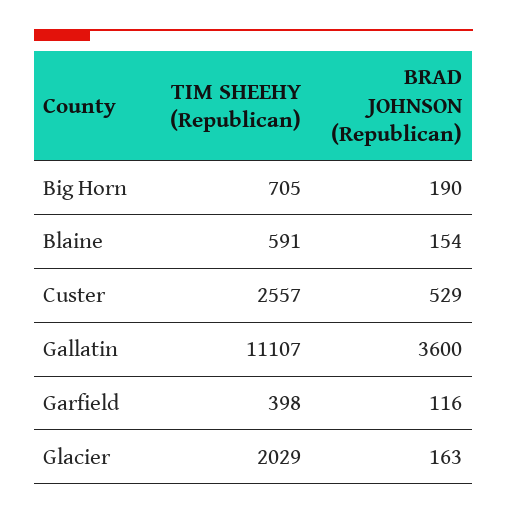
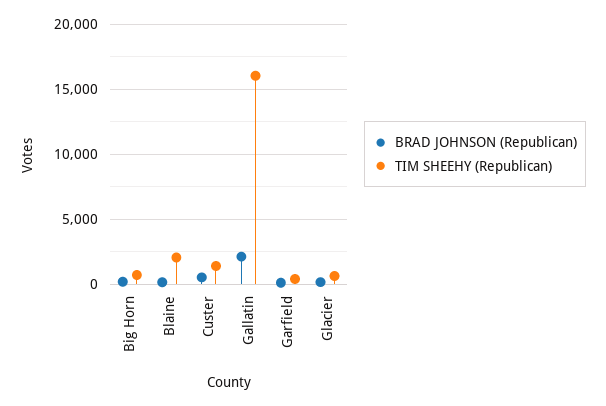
TIM SHEEHY (Republican), Blaine: 591 -> 2000
TIM SHEEHY (Republican), Custer: 2557 -> 1500
TIM SHEEHY (Republican), Gallatin: 11107 -> 16000
BRAD JOHNSON (Republican), Gallatin: 3600 -> 2000
TIM SHEEHY (Republican), Glacier: 2029 -> 500

